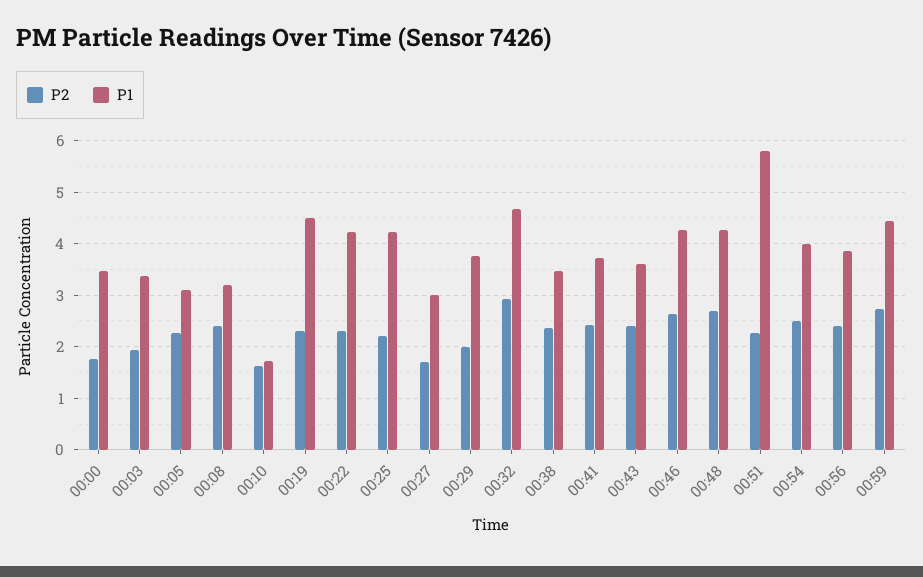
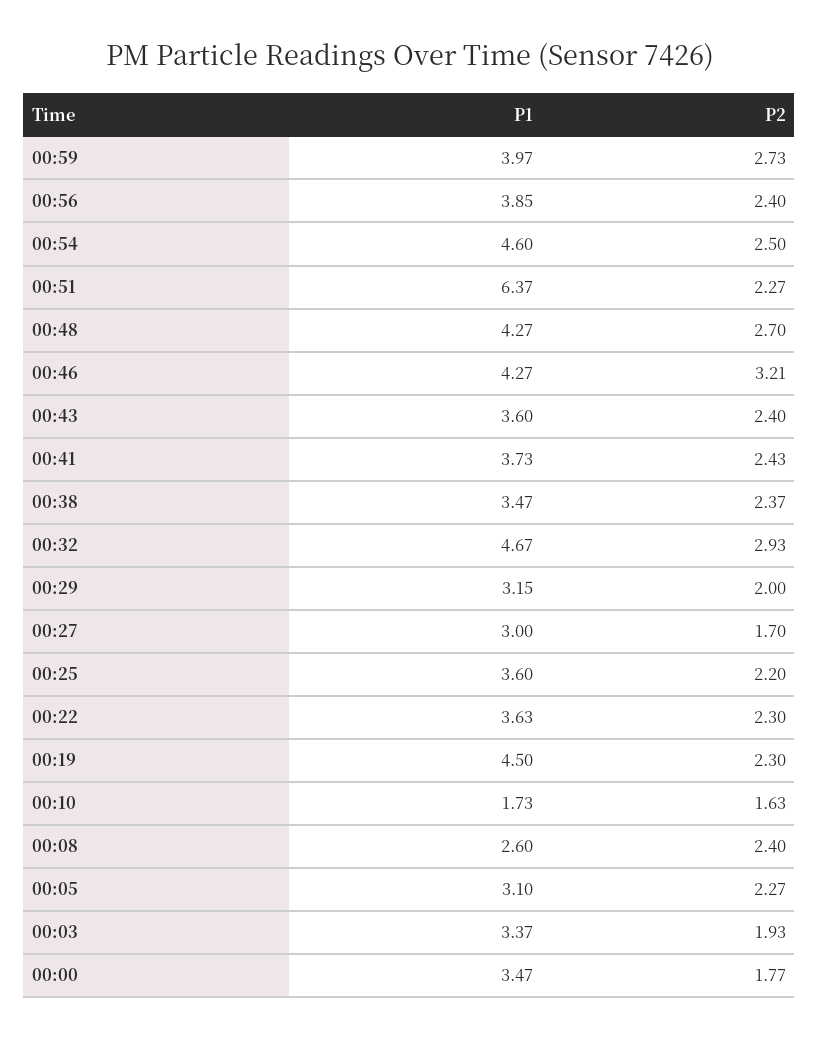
P1, 00:08: 3.2 -> 2.6
P1, 00:22: 4.2 -> 3.63
P1, 00:25: 4.2 -> 3.6
P1, 00:29: 3.8 -> 3.15
P2, 00:46: 2.6 -> 3.21
P1, 00:51: 5.8 -> 6.37
P1, 00:54: 4 -> 4.6
P1, 00:59: 4.4 -> 3.97

